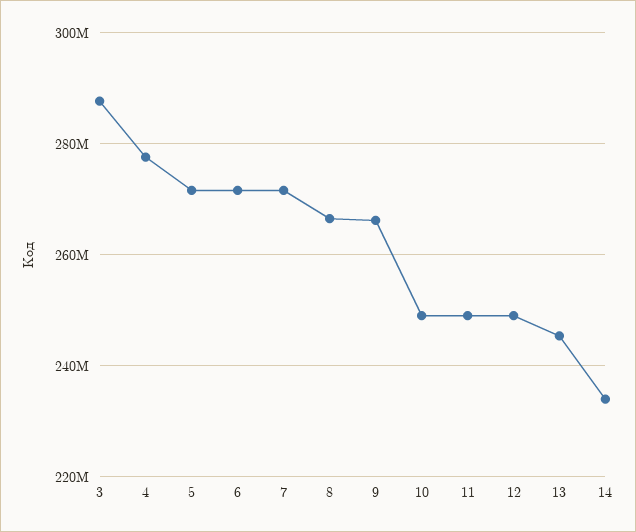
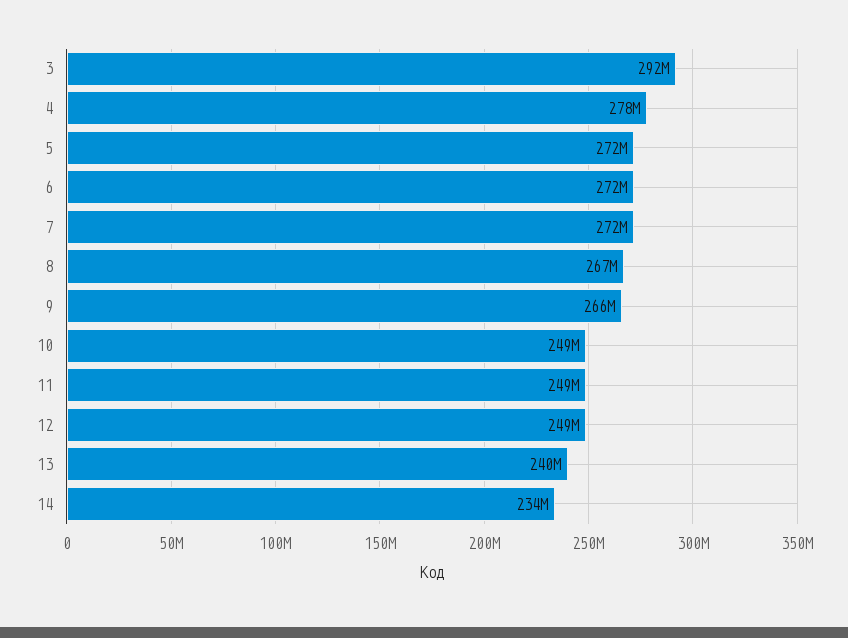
3: 288000000 -> 292000000
13: 246000000 -> 240000000

